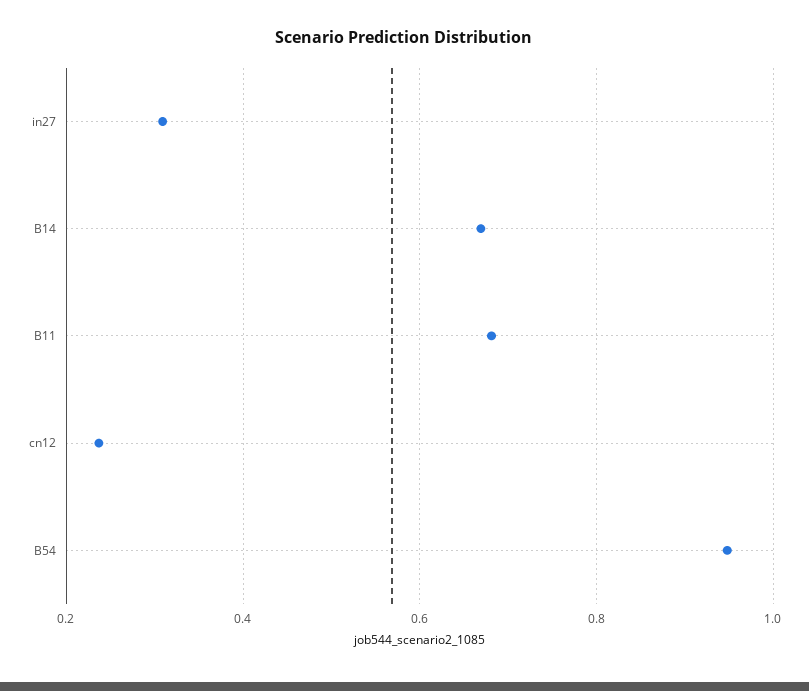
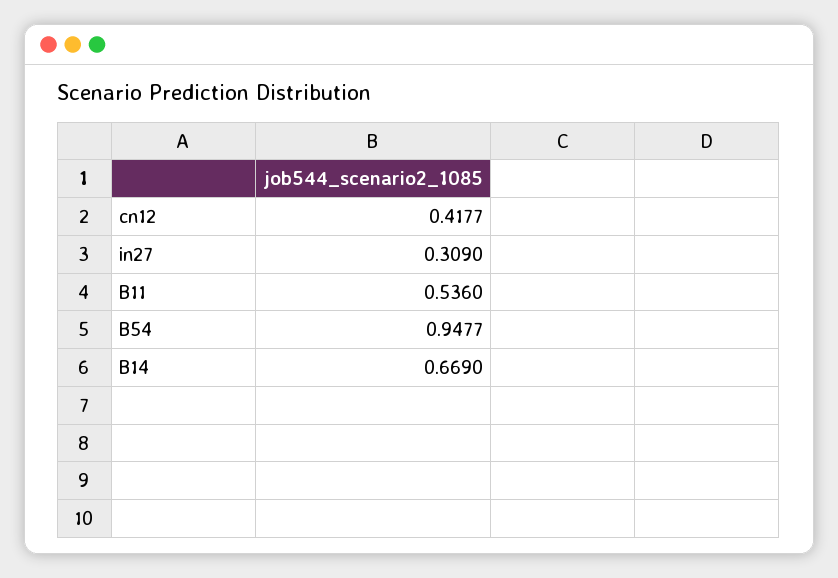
B11: 0.68 -> 0.536
cn12: 0.24 -> 0.4177

